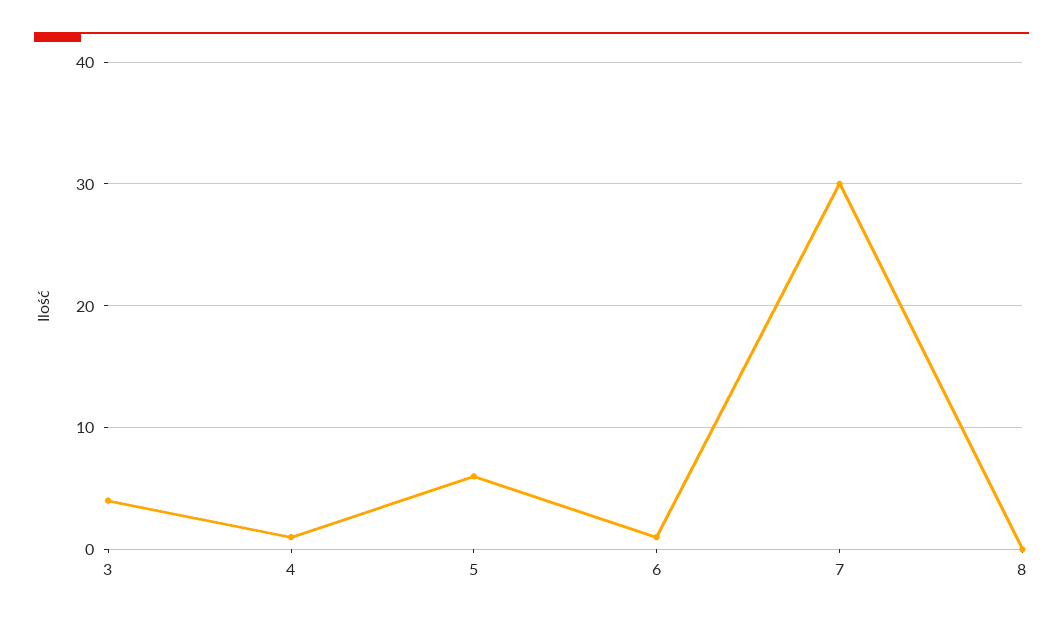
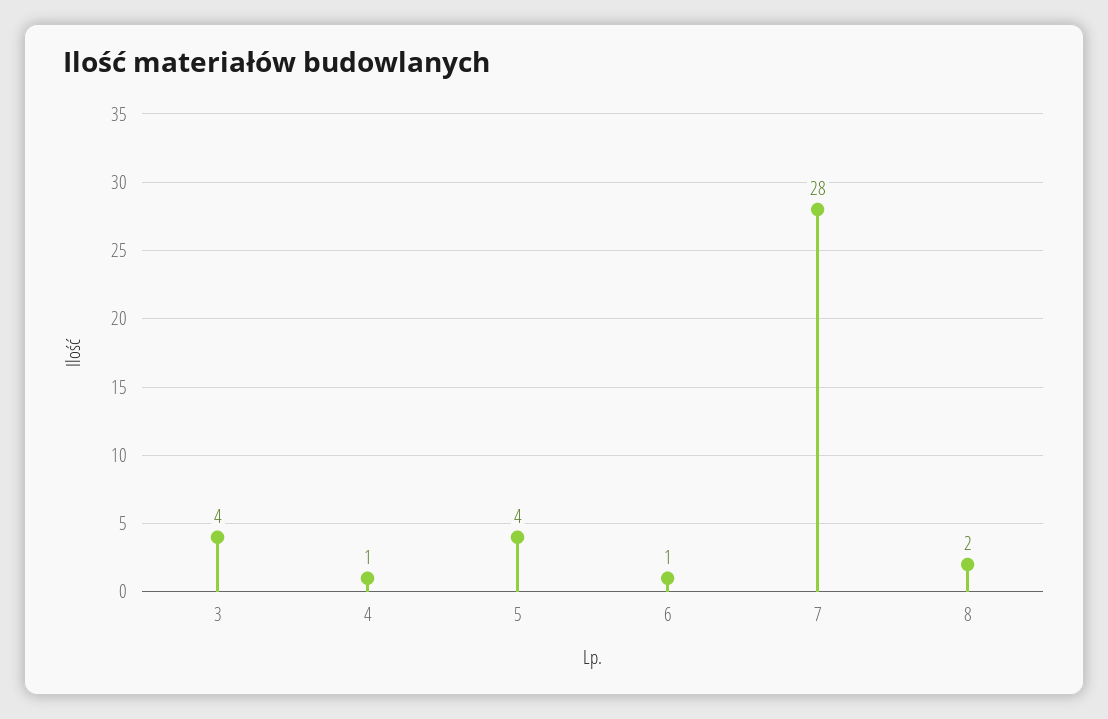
5: 6 -> 4
7: 30 -> 28
8: 0 -> 2

